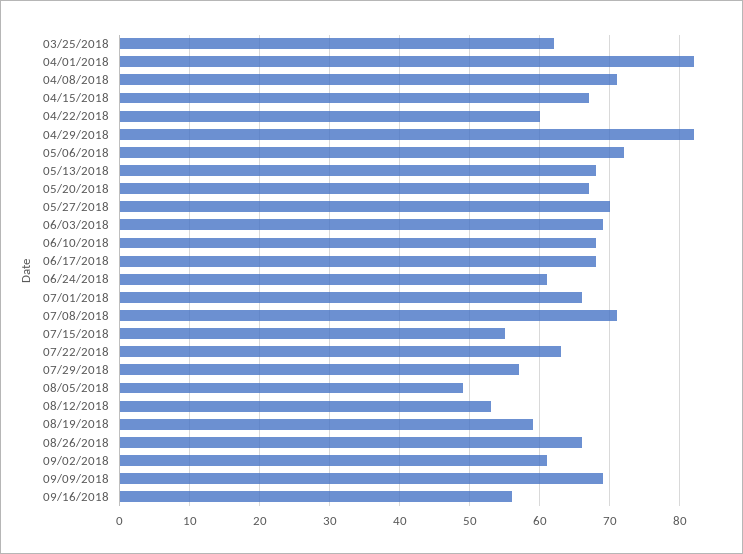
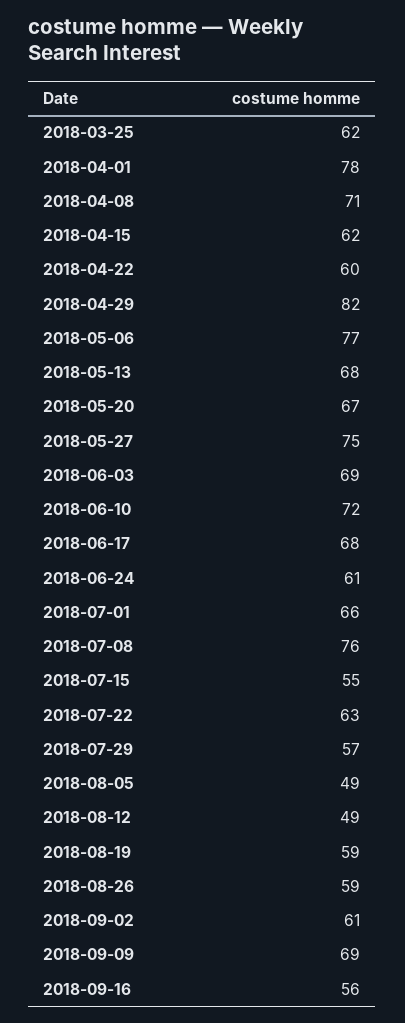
04/01/2018: 82 -> 78
04/15/2018: 67 -> 62
05/06/2018: 72 -> 77
05/27/2018: 70 -> 75
06/10/2018: 68 -> 72
07/08/2018: 71 -> 76
08/12/2018: 53 -> 49
08/26/2018: 66 -> 59

